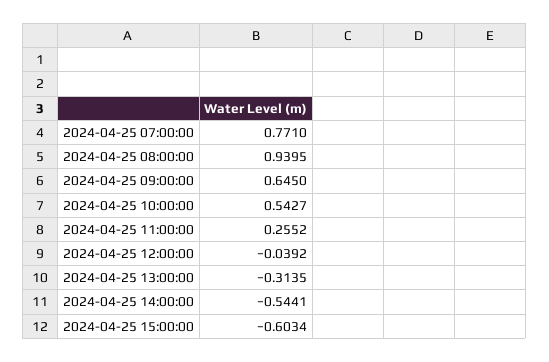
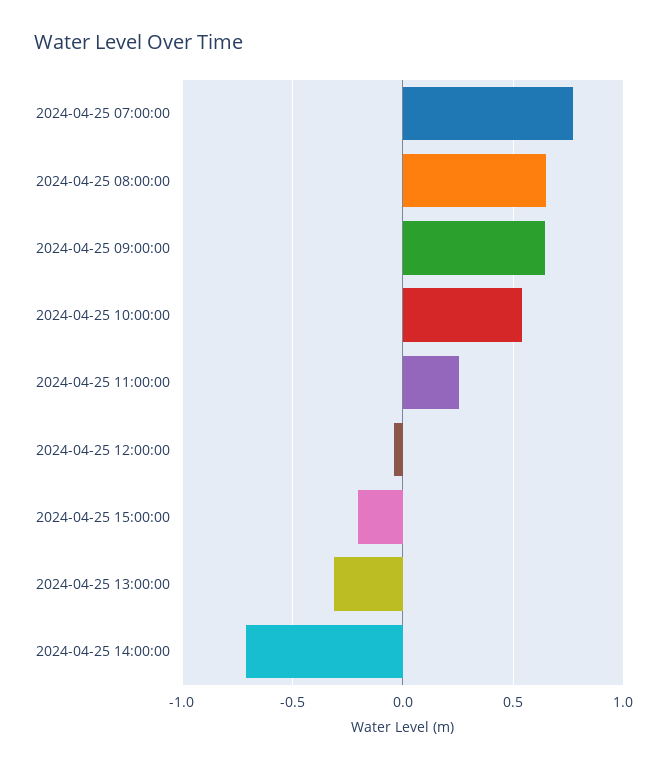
2024-04-25 08:00:00: 0.9395 -> 0.65
2024-04-25 14:00:00: -0.5441 -> -0.7
2024-04-25 15:00:00: -0.6034 -> -0.2

